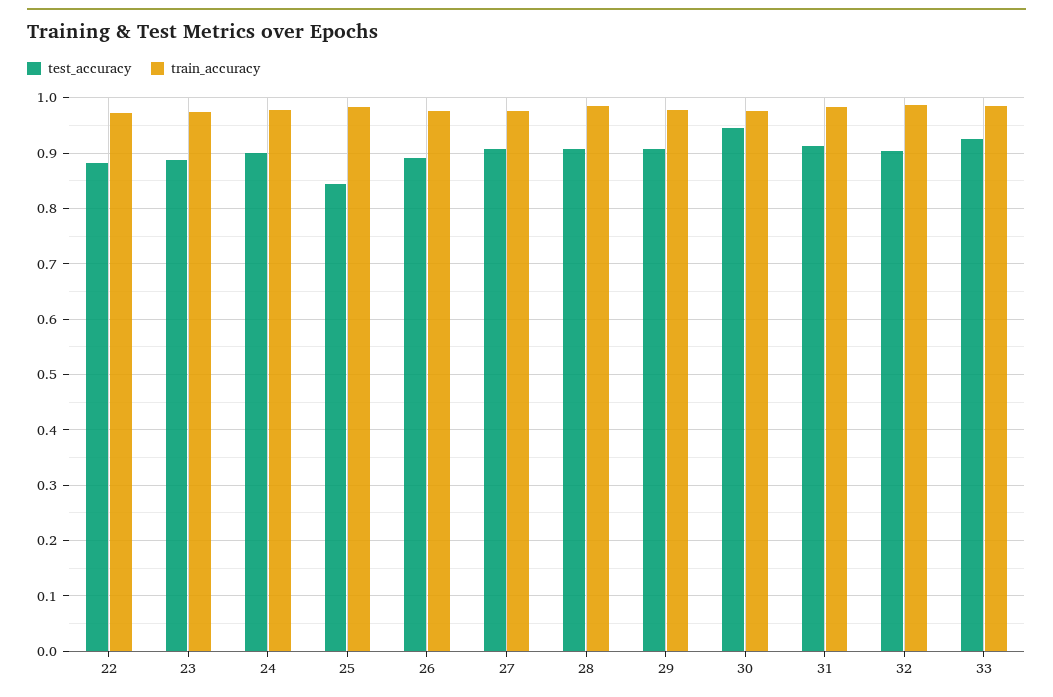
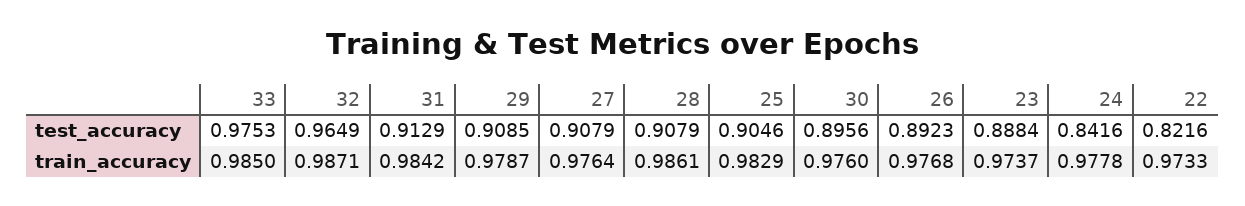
test_accuracy, 22: 0.88 -> 0.8216
test_accuracy, 24: 0.9 -> 0.8416
test_accuracy, 25: 0.84 -> 0.9046
test_accuracy, 30: 0.94 -> 0.8956
test_accuracy, 32: 0.9 -> 0.9649
test_accuracy, 33: 0.92 -> 0.9753

